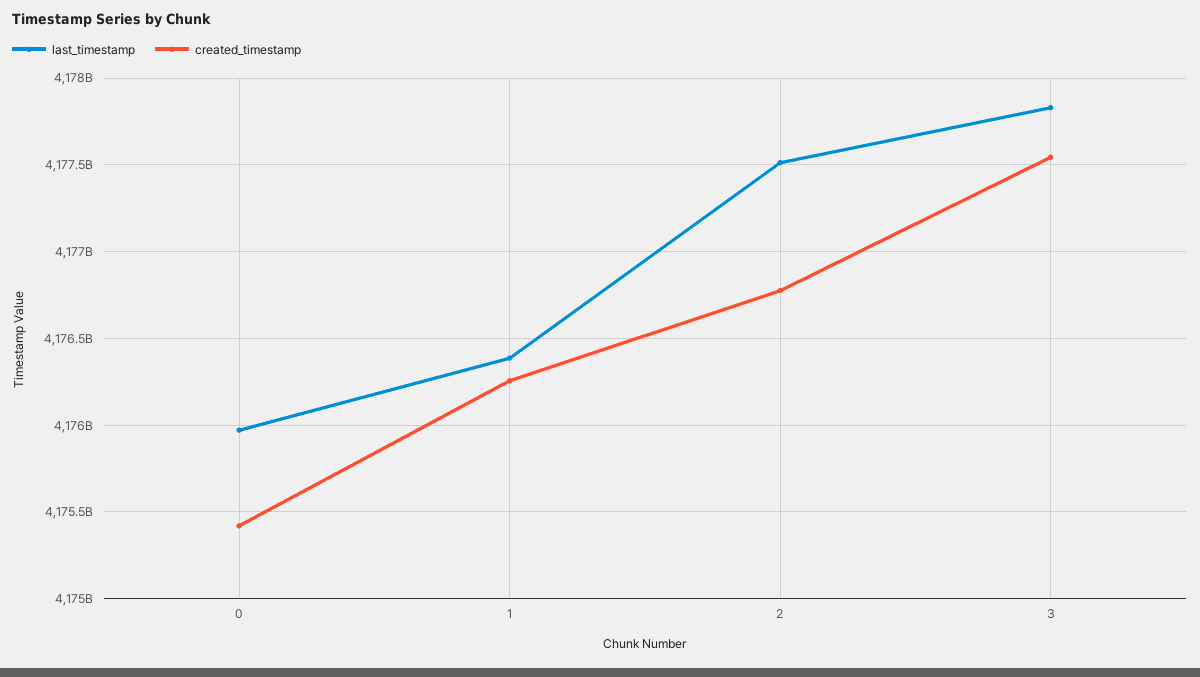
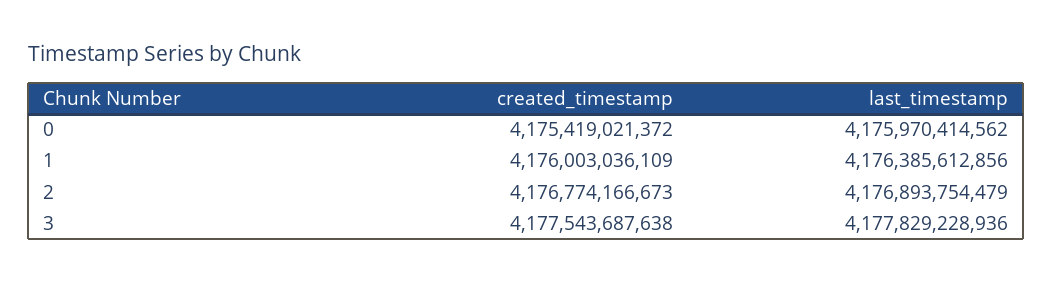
created_timestamp, 1: 4176250000000 -> 4176003036109
last_timestamp, 2: 4177500000000 -> 4176893754479

